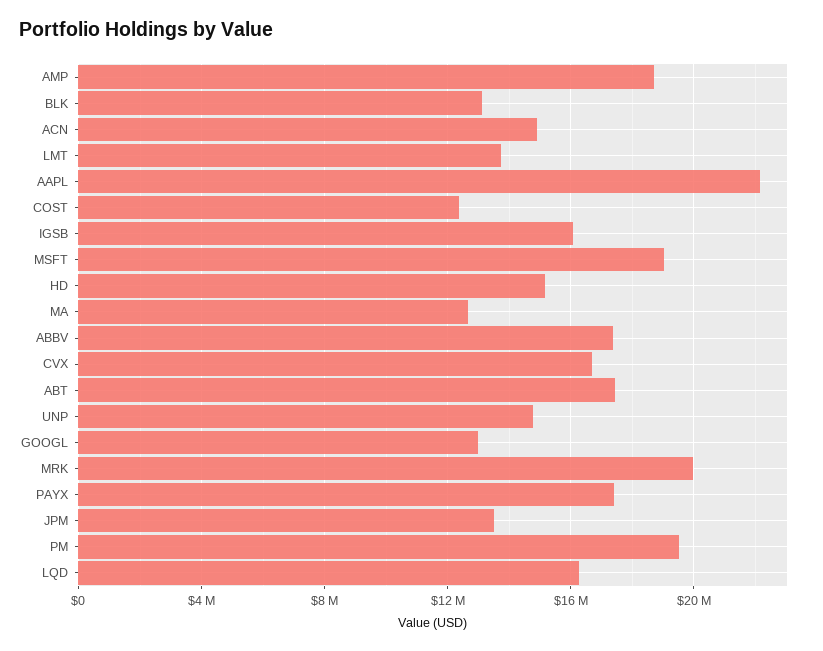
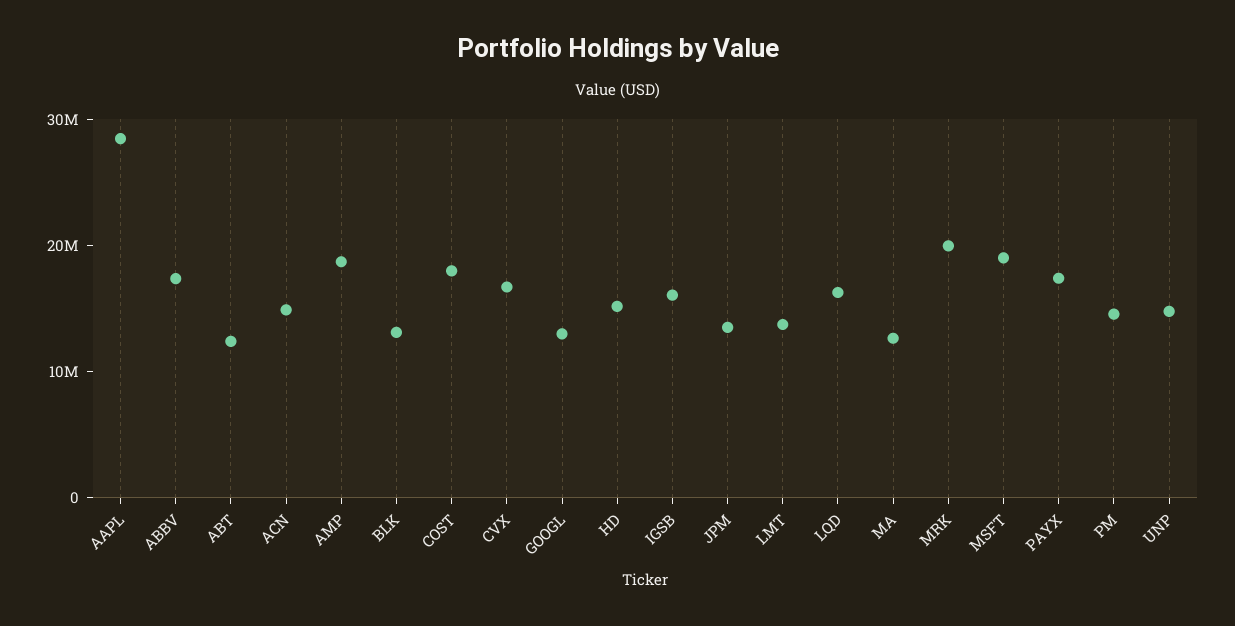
AAPL: 22000000 -> 28000000
COST: 12500000 -> 18000000
ABT: 17500000 -> 12000000
PM: 19500000 -> 14000000

